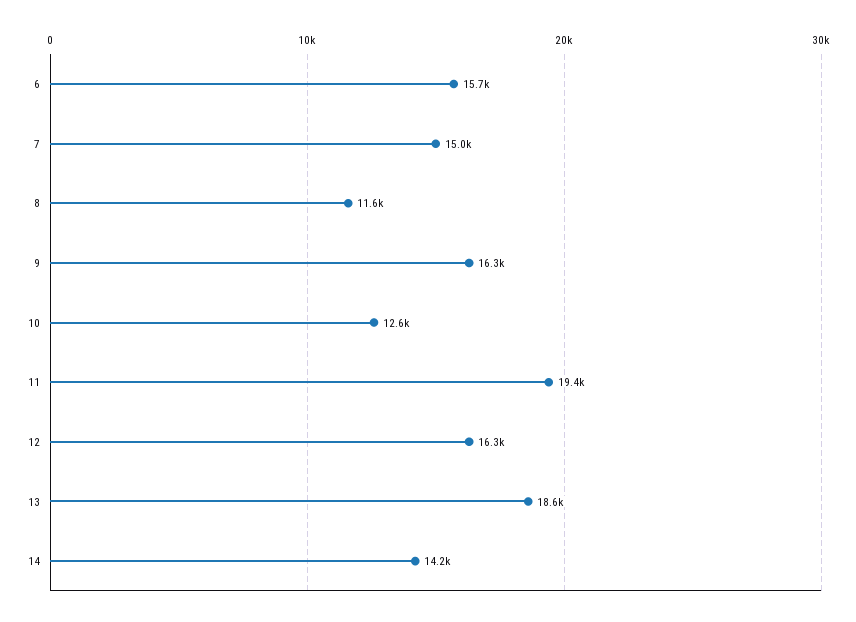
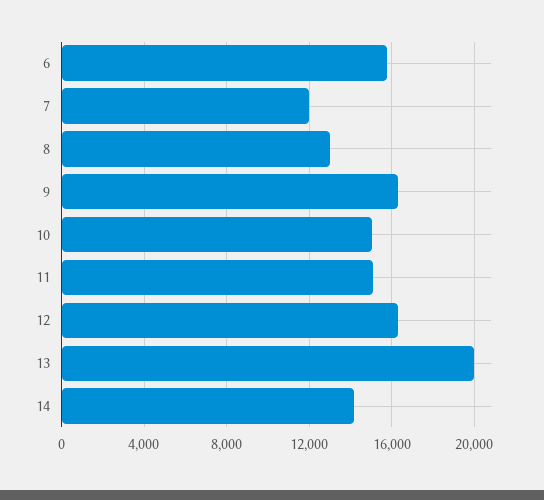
7: 15000 -> 12000
8: 11600 -> 13000
10: 12600 -> 15000
11: 19400 -> 15000
13: 18600 -> 20000

